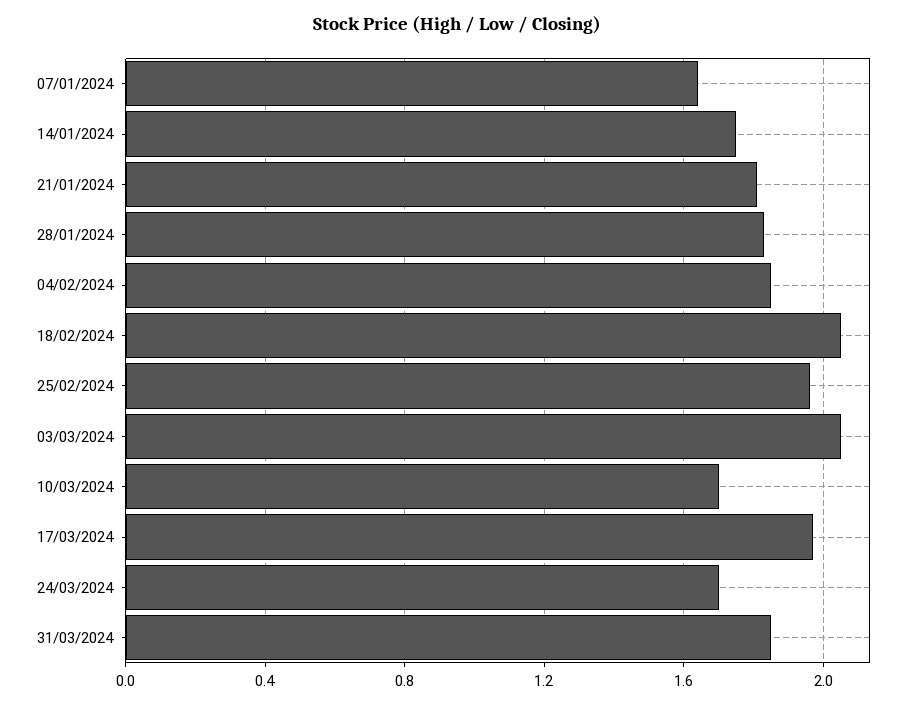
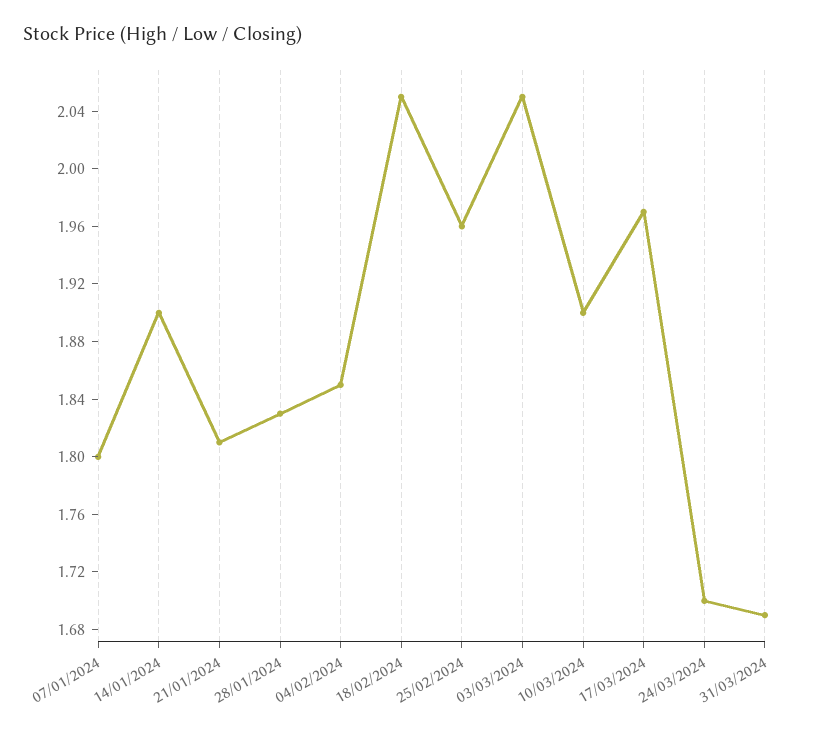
07/01/2024: 1.65 -> 1.8
14/01/2024: 1.75 -> 1.9
10/03/2024: 1.7 -> 1.9
31/03/2024: 1.85 -> 1.69

